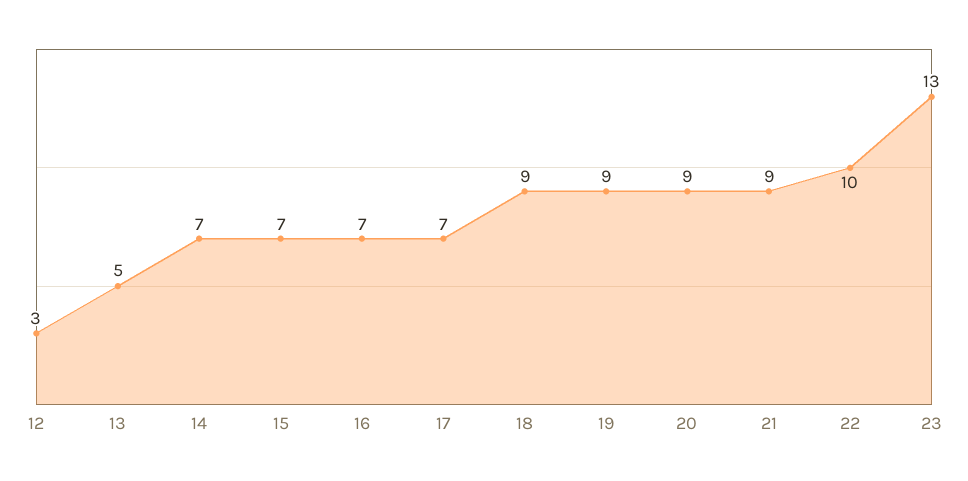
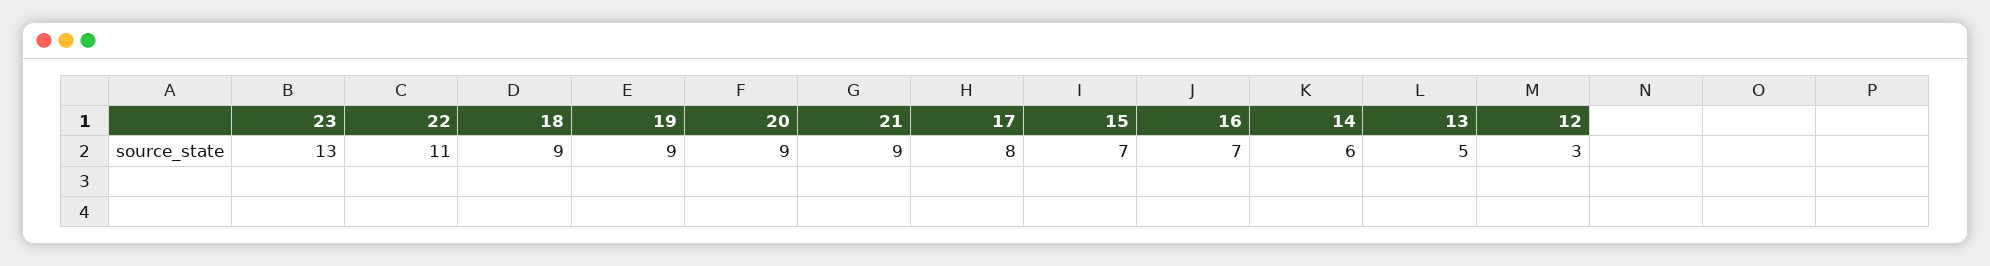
14: 7 -> 6
17: 7 -> 8
22: 10 -> 11

